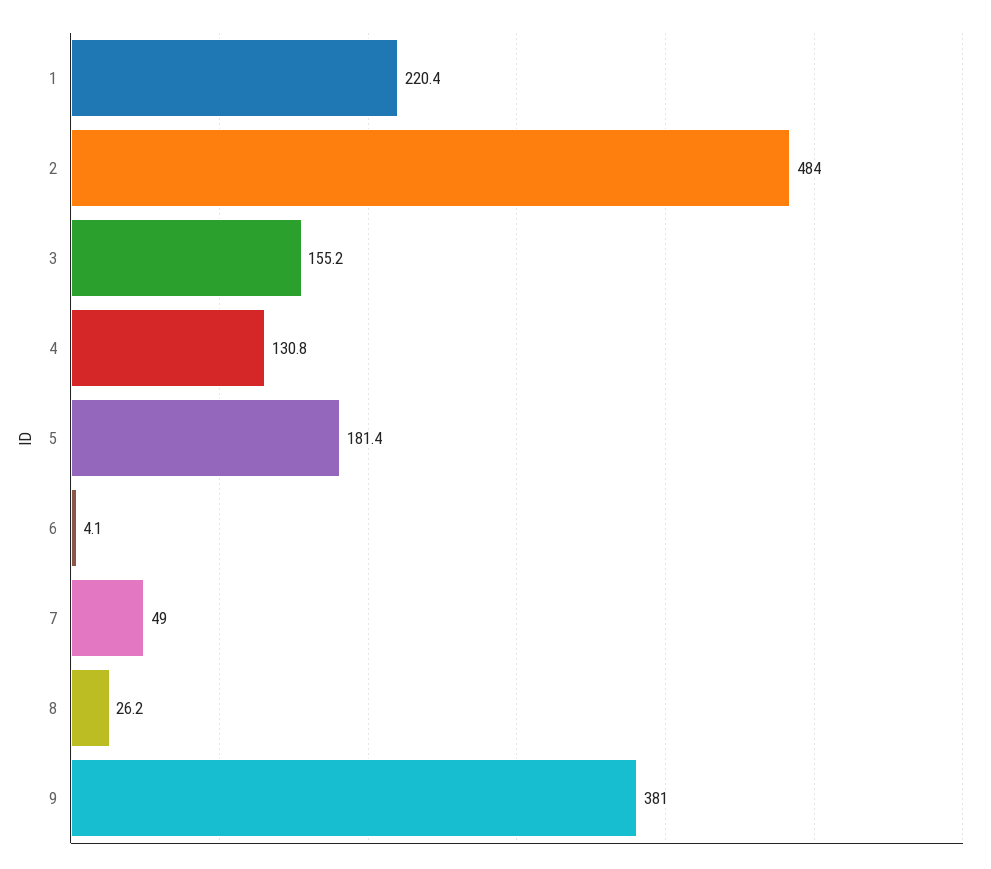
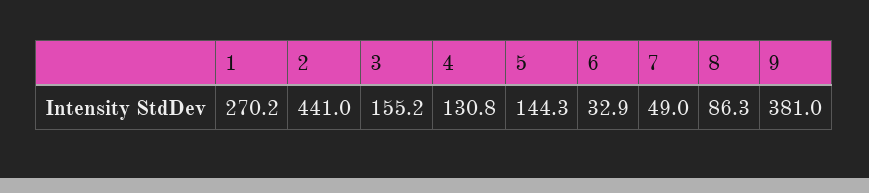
1: 220.4 -> 270.2
2: 484 -> 441
5: 181.4 -> 144.3
6: 4.1 -> 32.9
8: 26.2 -> 86.3

